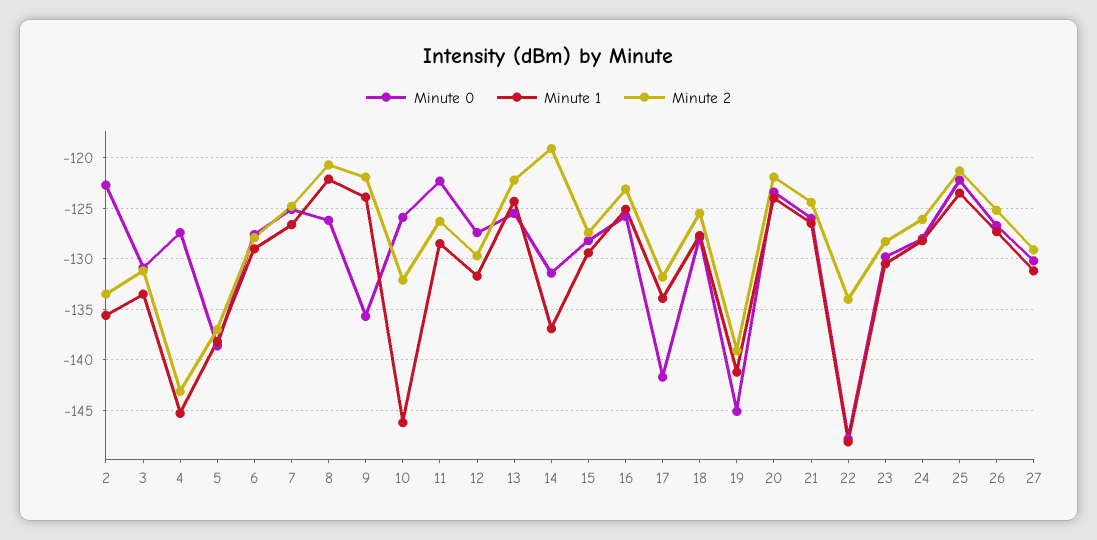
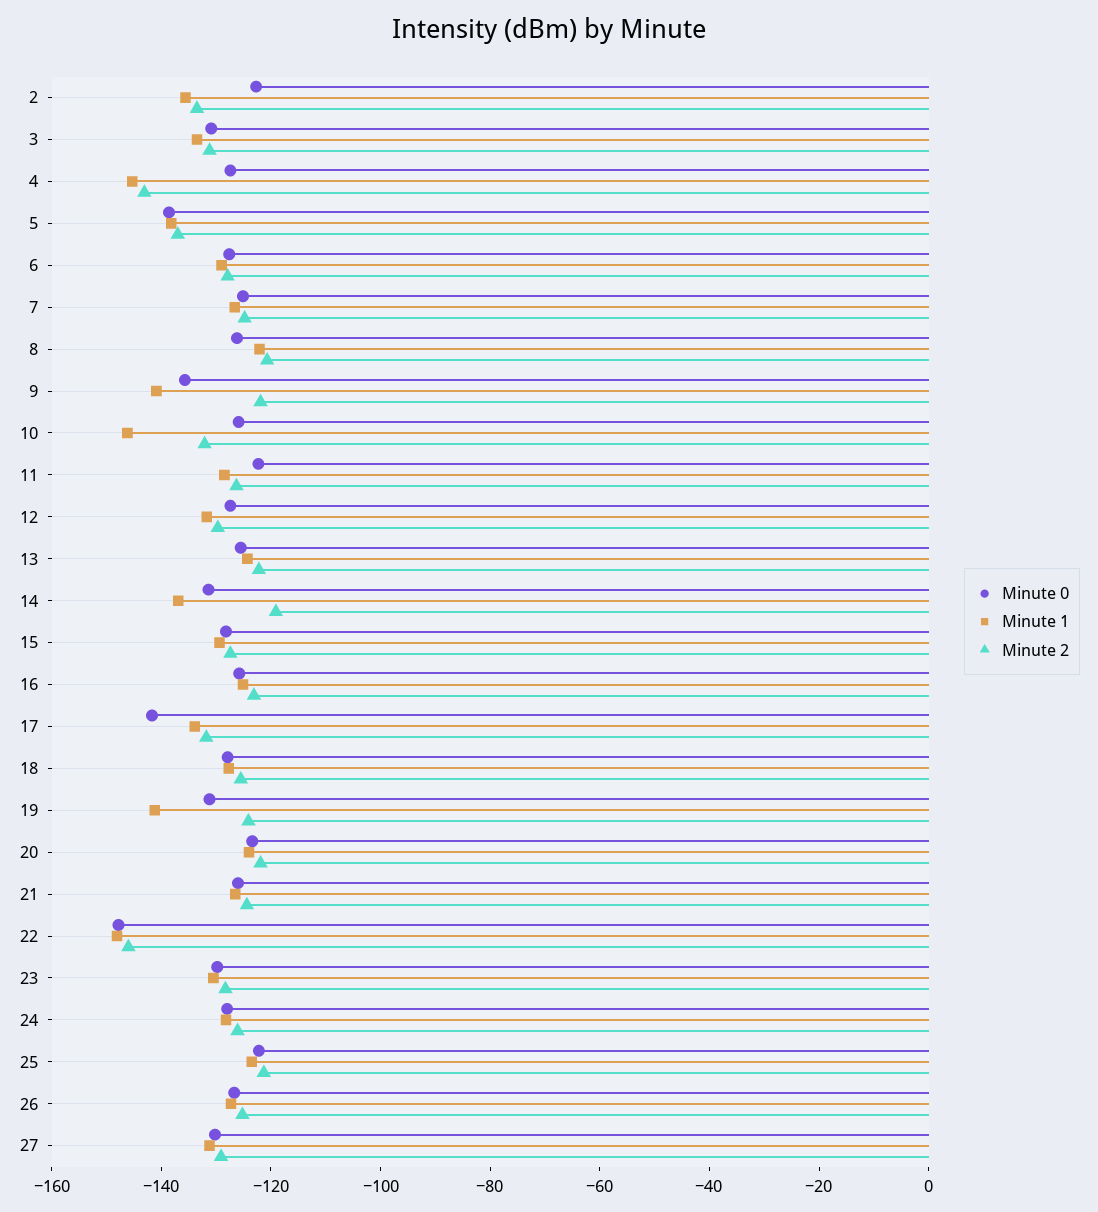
Minute 1, 9: -124 -> -140
Minute 0, 19: -145 -> -130
Minute 2, 19: -139 -> -125
Minute 2, 22: -134 -> -145

